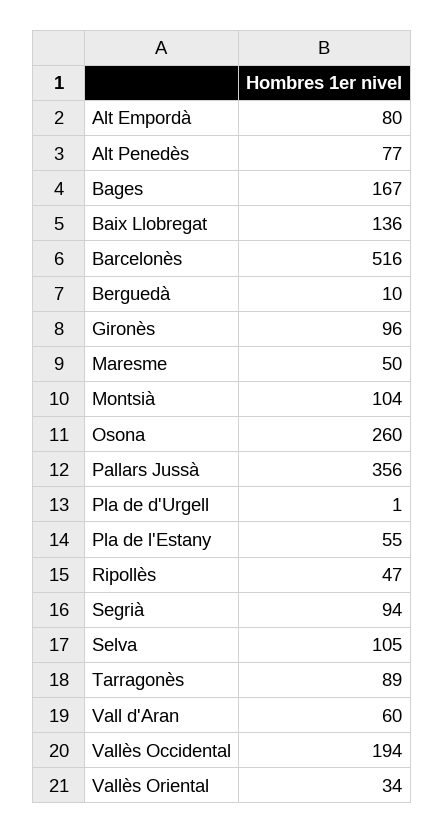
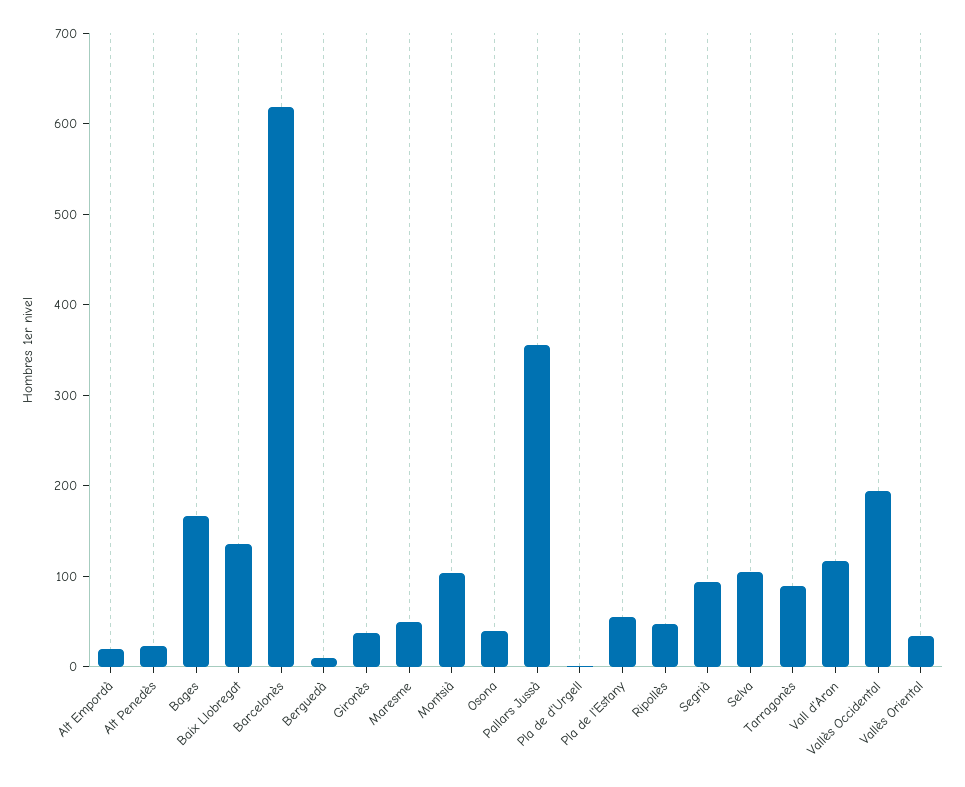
Alt Empordà: 80 -> 20
Alt Penedès: 77 -> 20
Barcelonès: 516 -> 620
Gironès: 96 -> 40
Osona: 260 -> 40
Vall d'Aran: 60 -> 120

